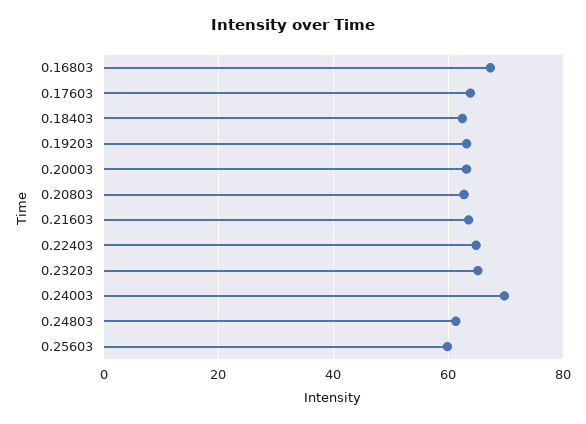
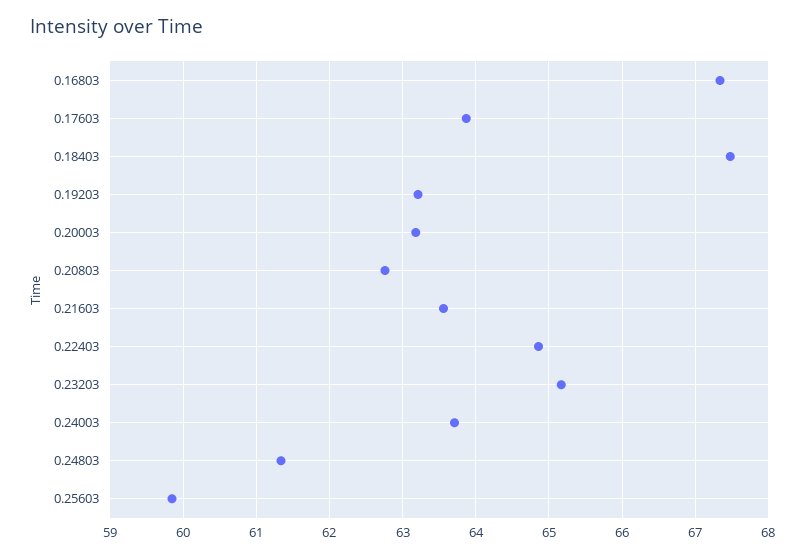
0.18403: 62 -> 67.5
0.24003: 70 -> 63.7

